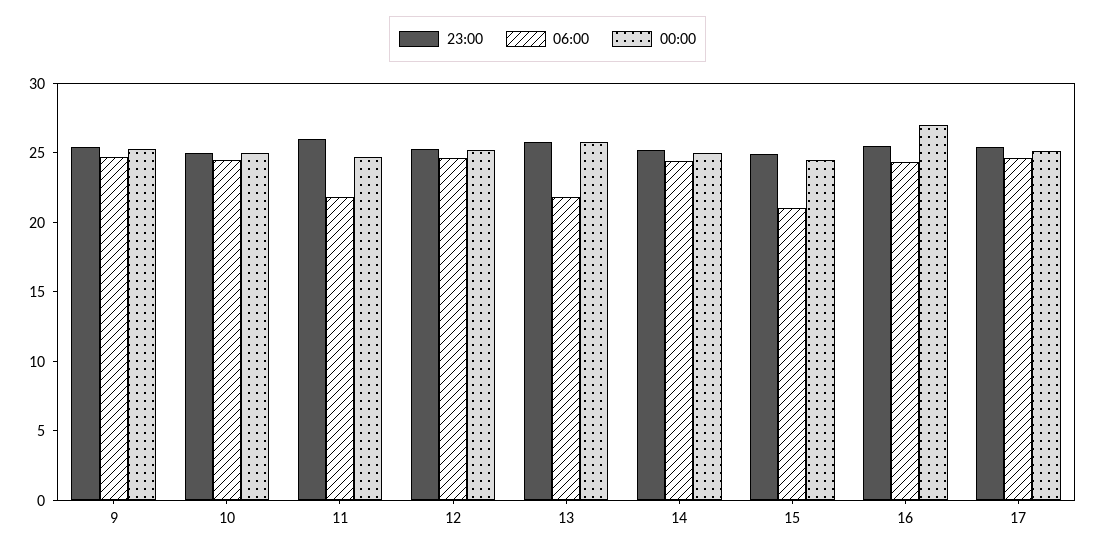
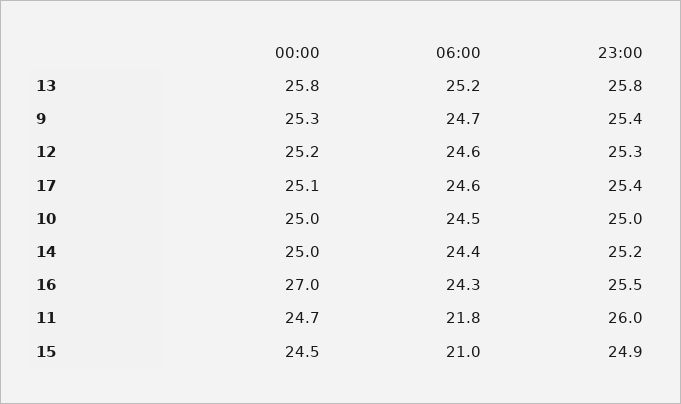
06:00, 13: 22 -> 25.2

